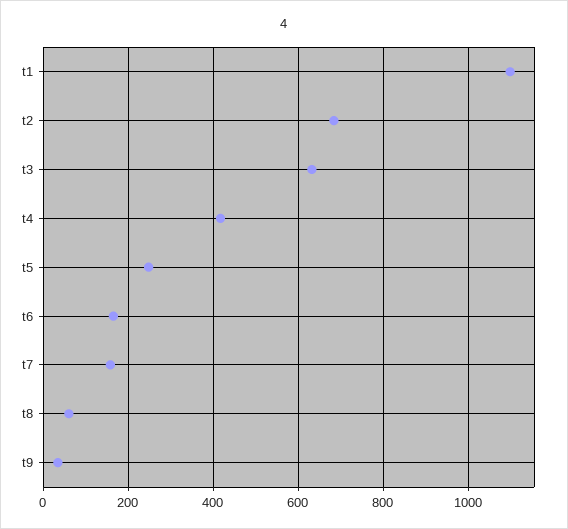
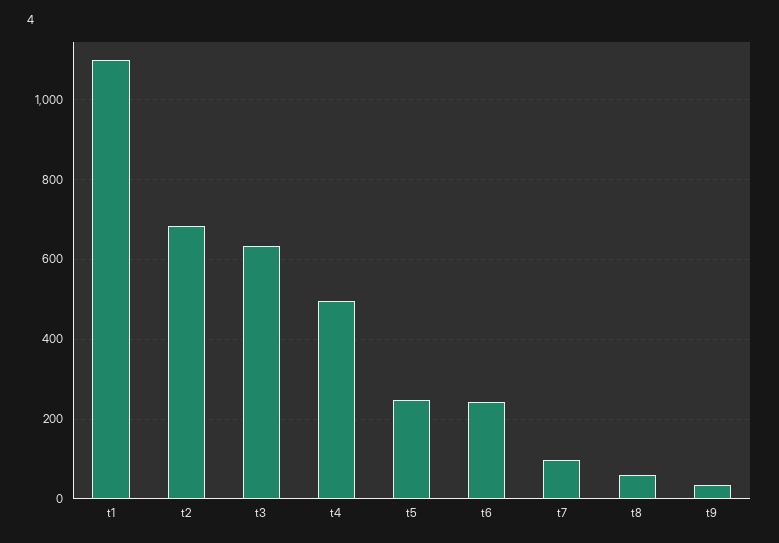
t4: 420 -> 500
t6: 160 -> 240
t7: 160 -> 100

